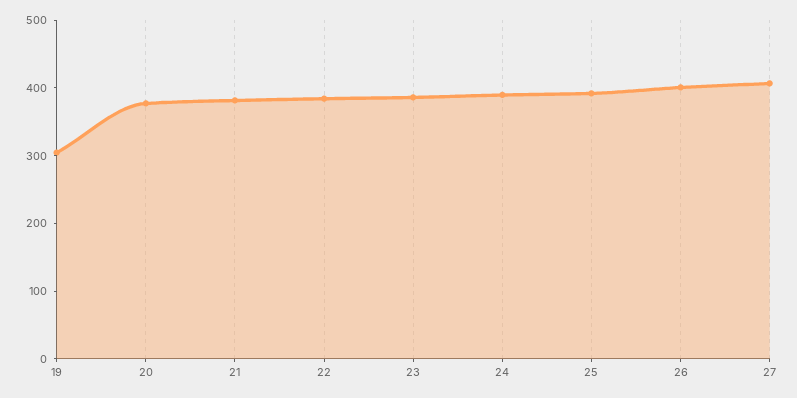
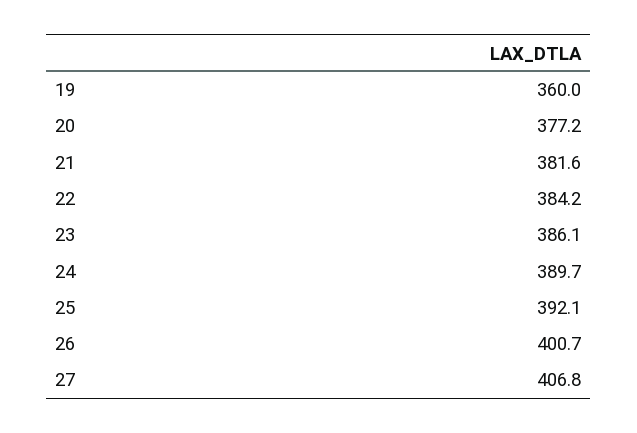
19: 300 -> 360

